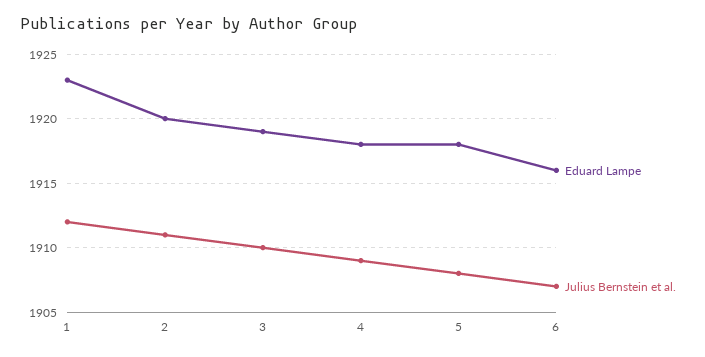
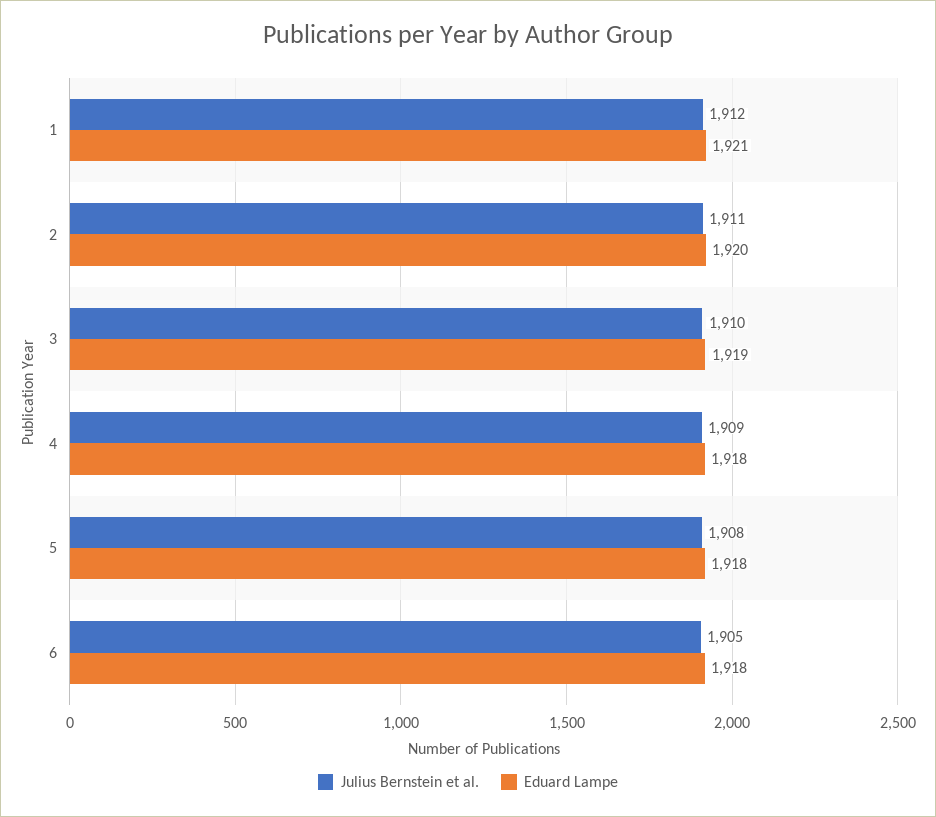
Eduard Lampe, 1: 1923 -> 1921
Eduard Lampe, 6: 1916 -> 1918
Julius Bernstein et al., 6: 1907 -> 1905

